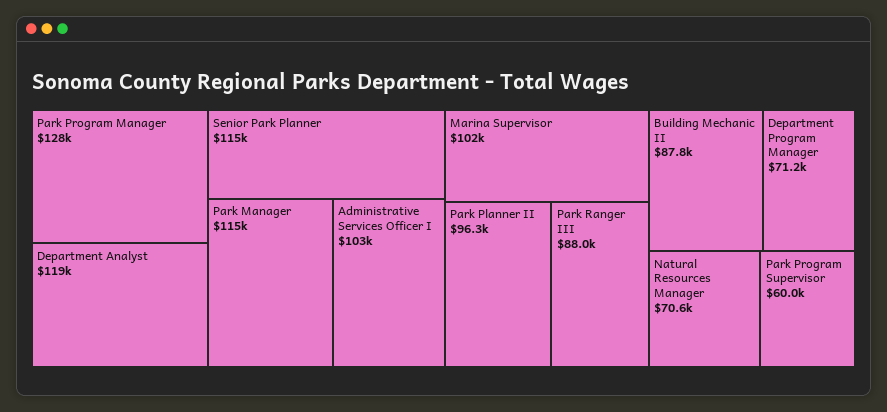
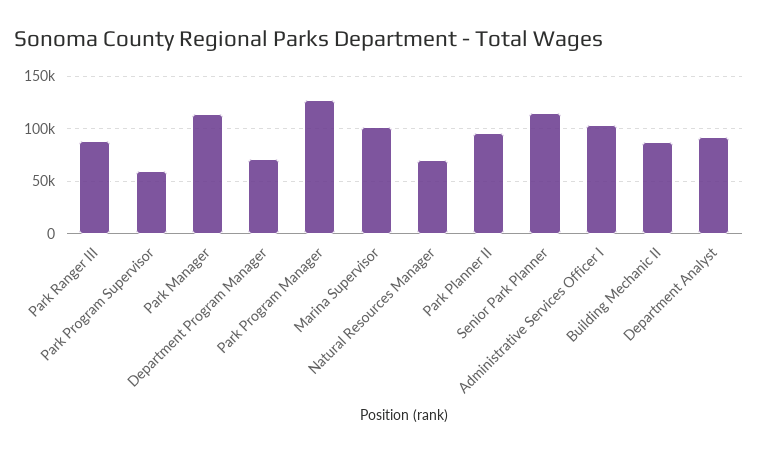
Department Analyst: 119000 -> 90000

